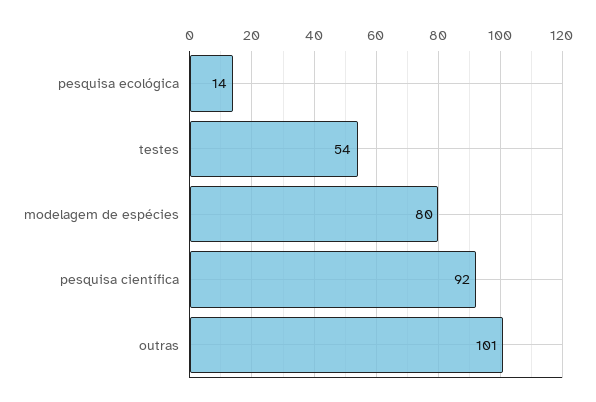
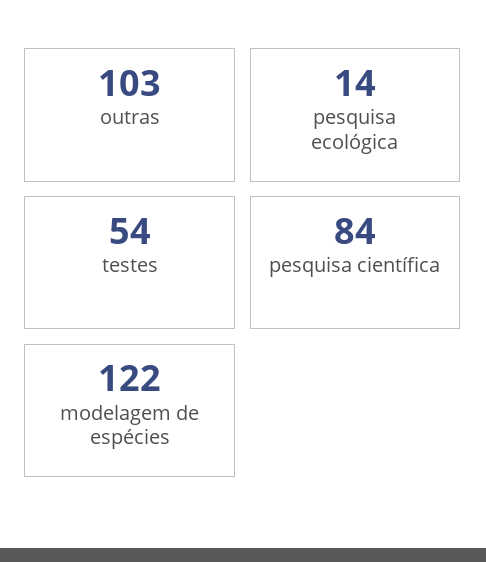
modelagem de espécies: 80 -> 122
pesquisa científica: 92 -> 84
outras: 101 -> 103

